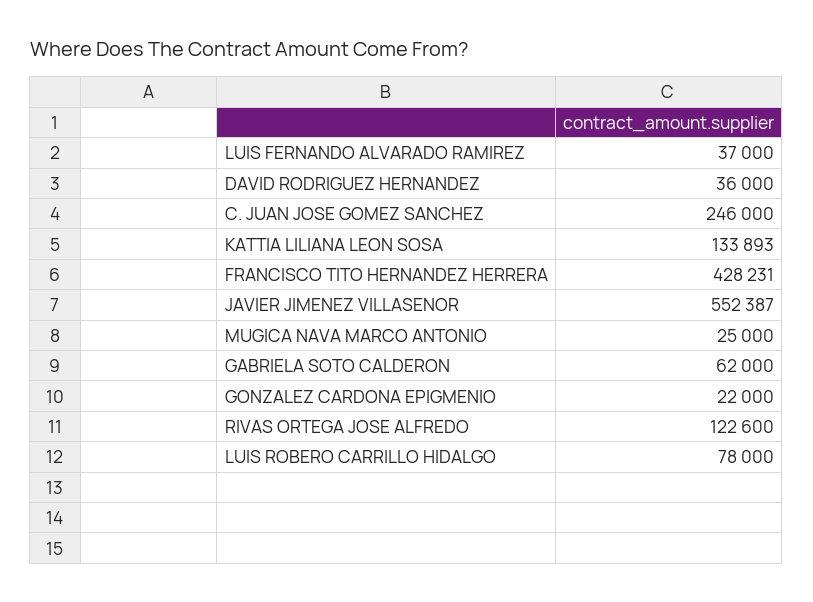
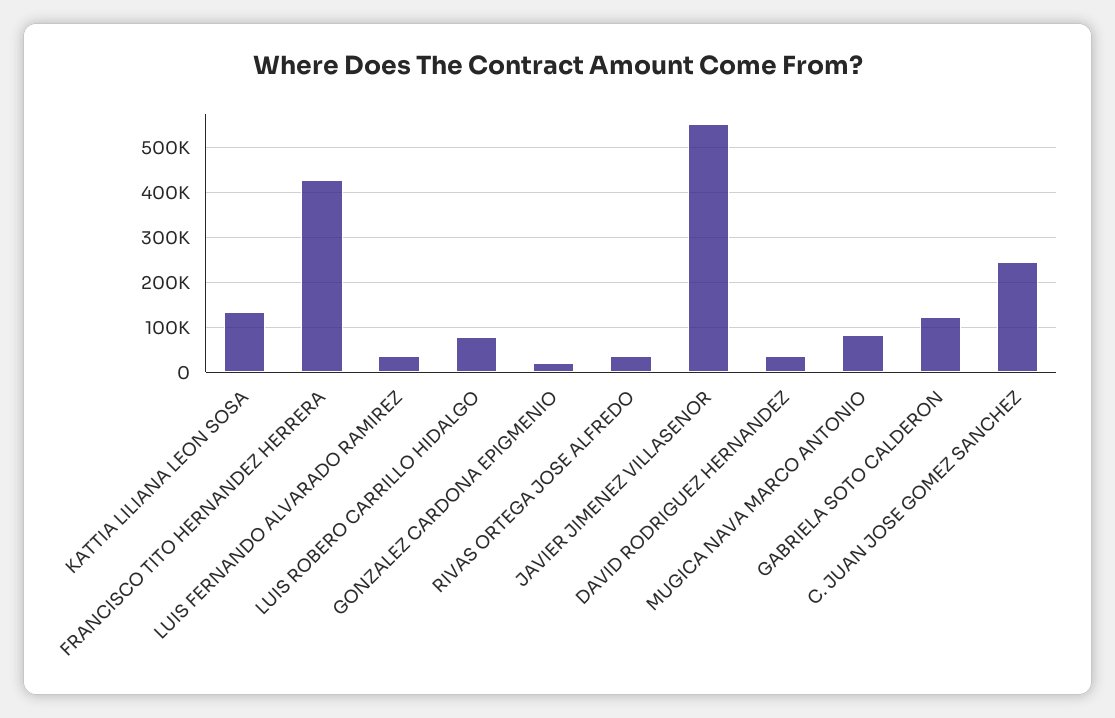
MUGICA NAVA MARCO ANTONIO: 25000 -> 80000
GABRIELA SOTO CALDERON: 62000 -> 120000
RIVAS ORTEGA JOSE ALFREDO: 122600 -> 40000

